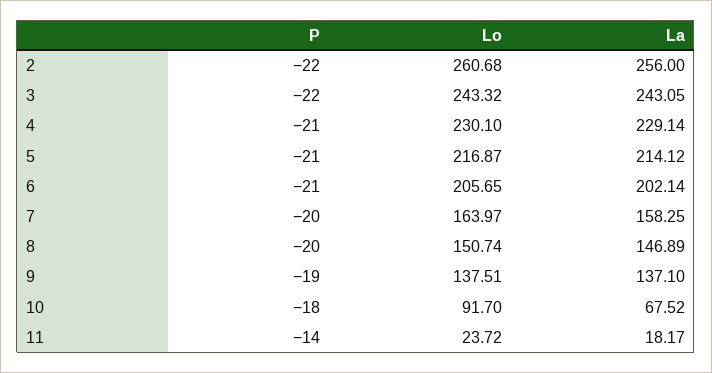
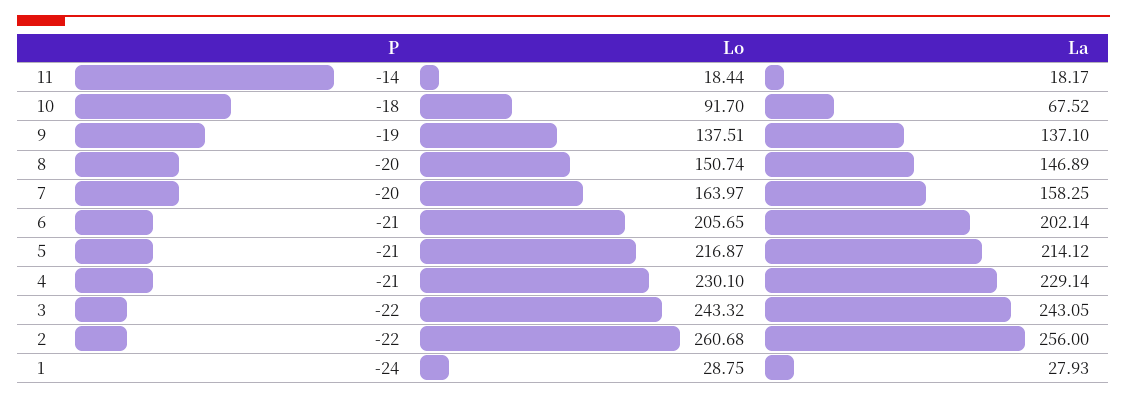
Lo, 11: 23.72 -> 18.44
P, 1: none -> -24
Lo, 1: none -> 28.75
La, 1: none -> 27.93

